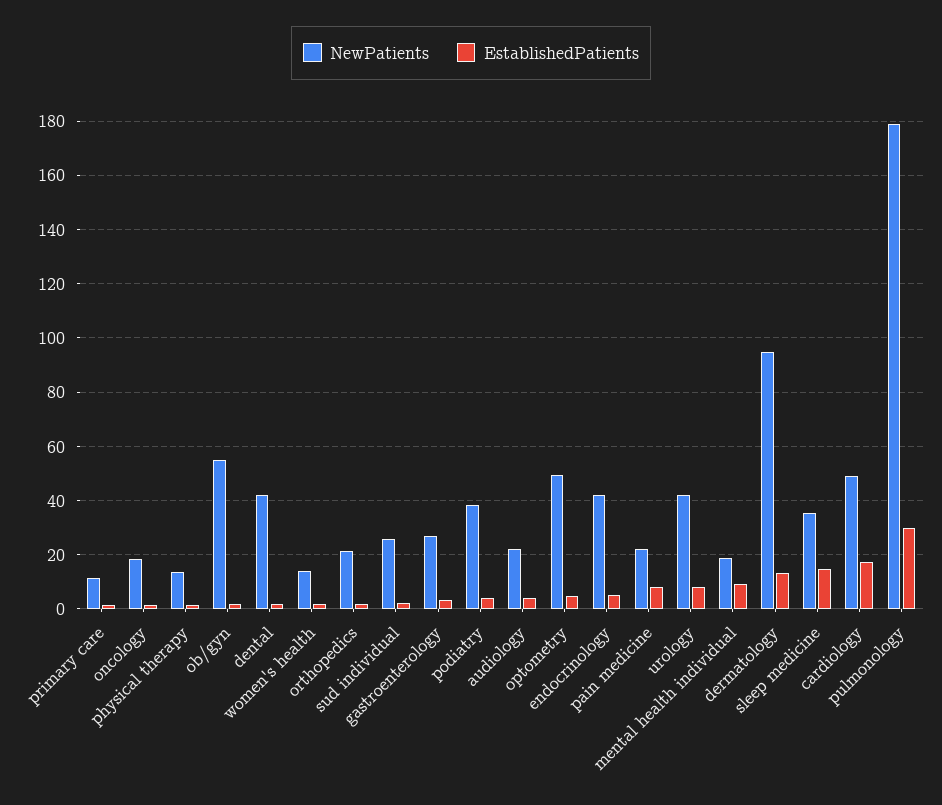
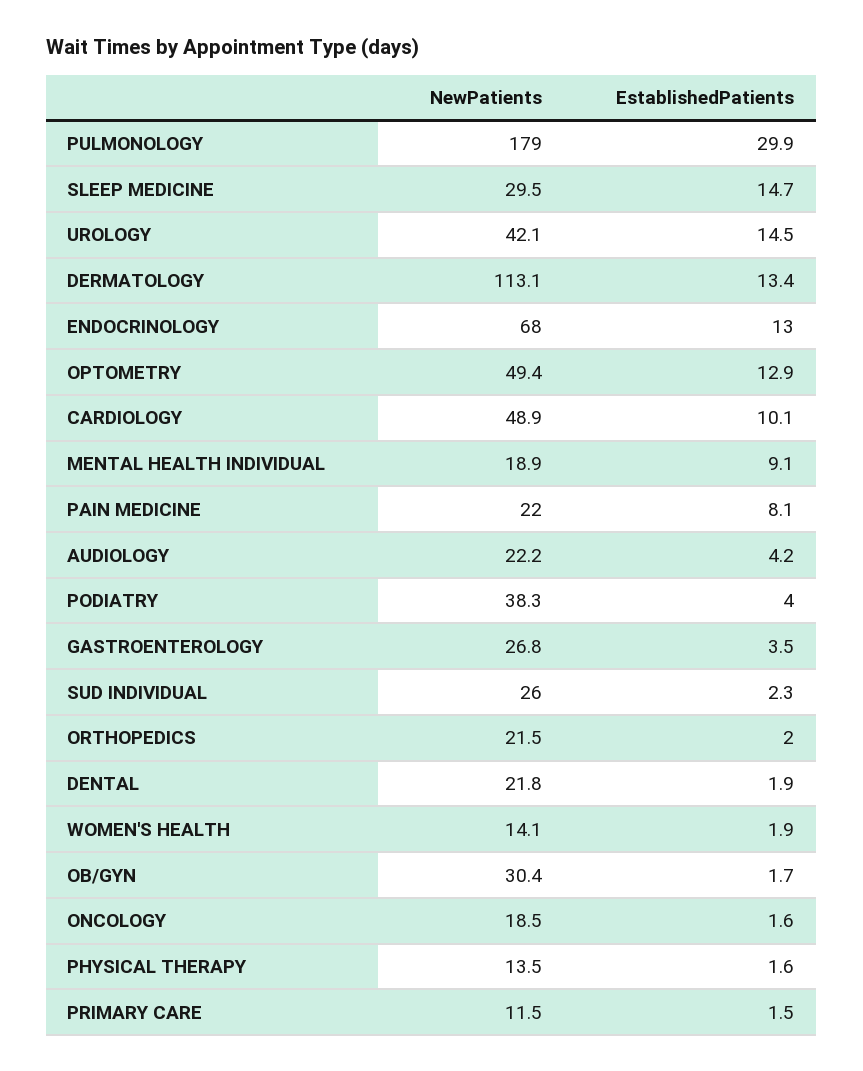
NewPatients, ob/gyn: 55 -> 30.4
NewPatients, dental: 42.5 -> 21.8
EstablishedPatients, optometry: 5 -> 12.9
NewPatients, endocrinology: 42.5 -> 68
EstablishedPatients, endocrinology: 5 -> 13
EstablishedPatients, urology: 7.5 -> 14.5
NewPatients, dermatology: 95 -> 113.1
NewPatients, sleep medicine: 35 -> 29.5
EstablishedPatients, cardiology: 17.5 -> 10.1

